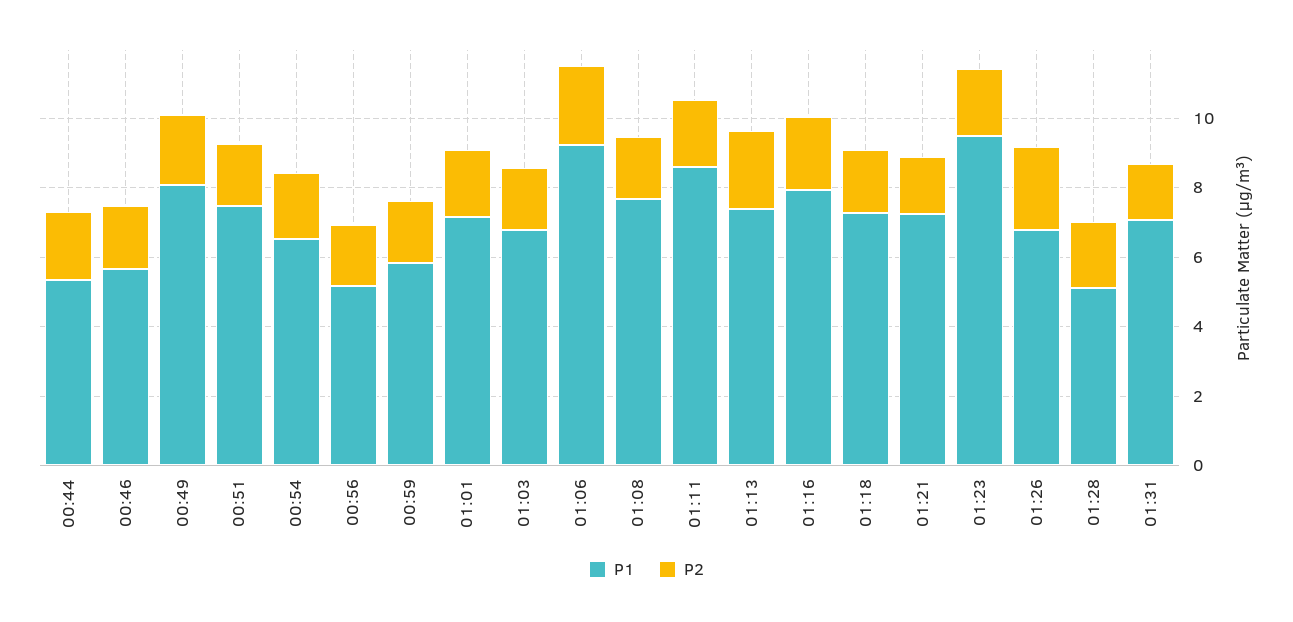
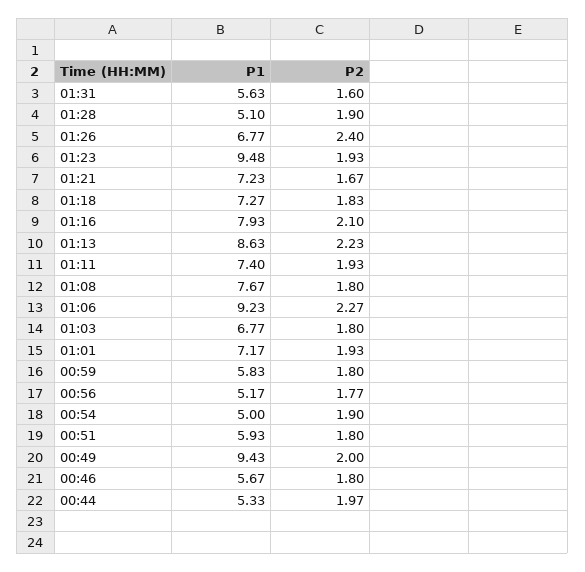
P1, 00:49: 8 -> 9.43
P1, 00:51: 7.5 -> 5.93
P1, 00:54: 6.5 -> 5
P1, 01:11: 8.5 -> 7.4
P1, 01:13: 7.5 -> 8.63
P1, 01:31: 7 -> 5.63

